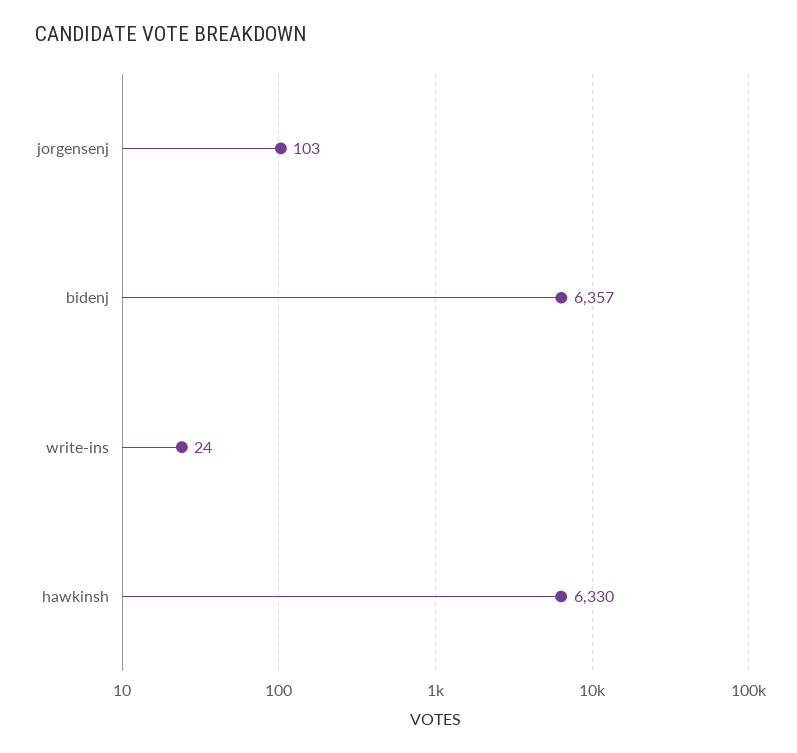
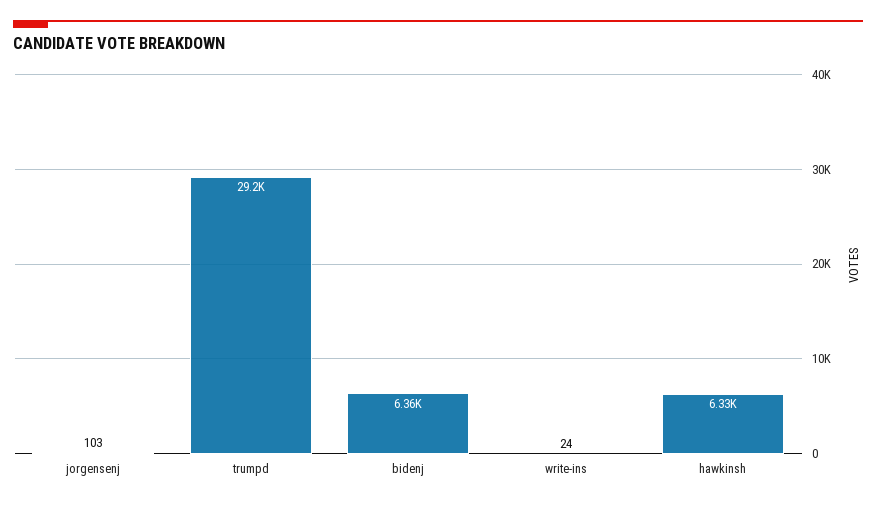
trumpd: none -> 29200

